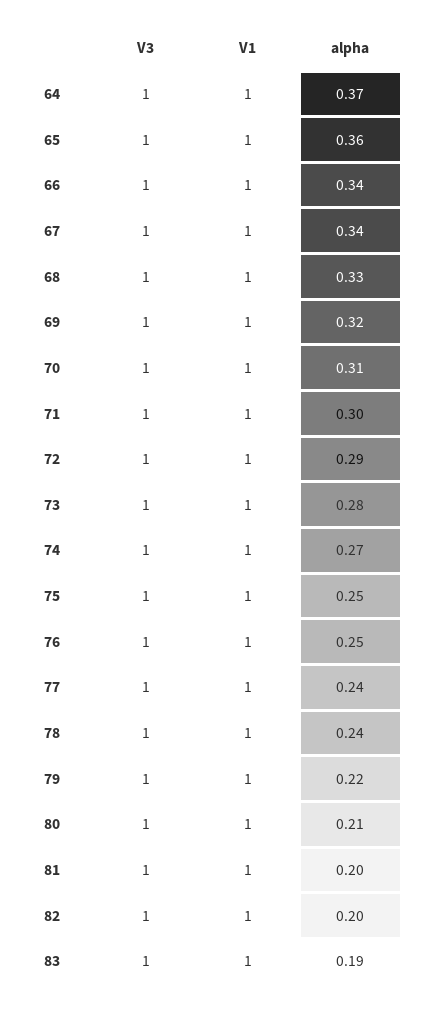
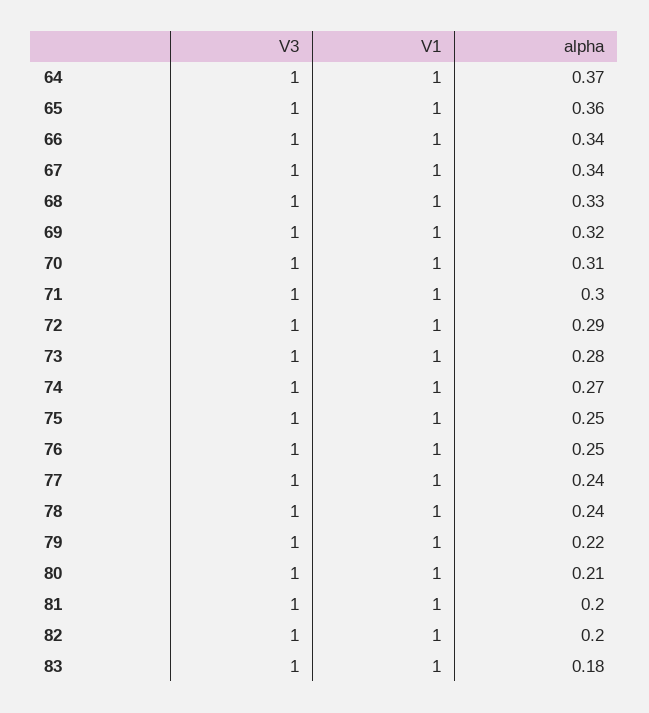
alpha, 83: 0.19 -> 0.18

